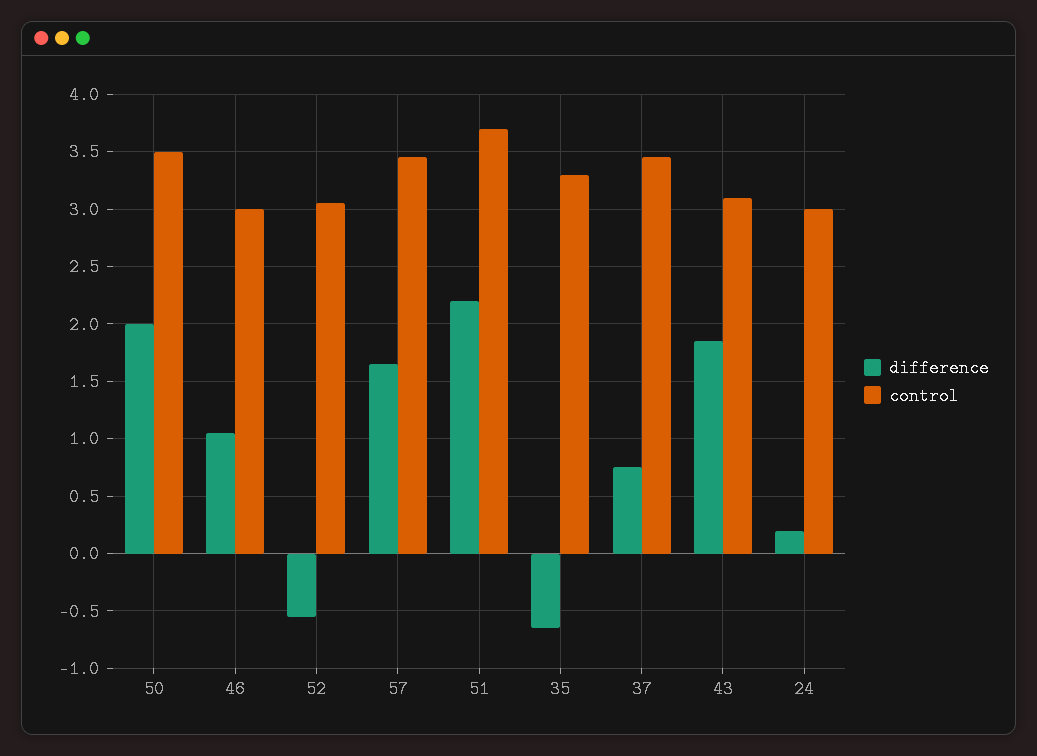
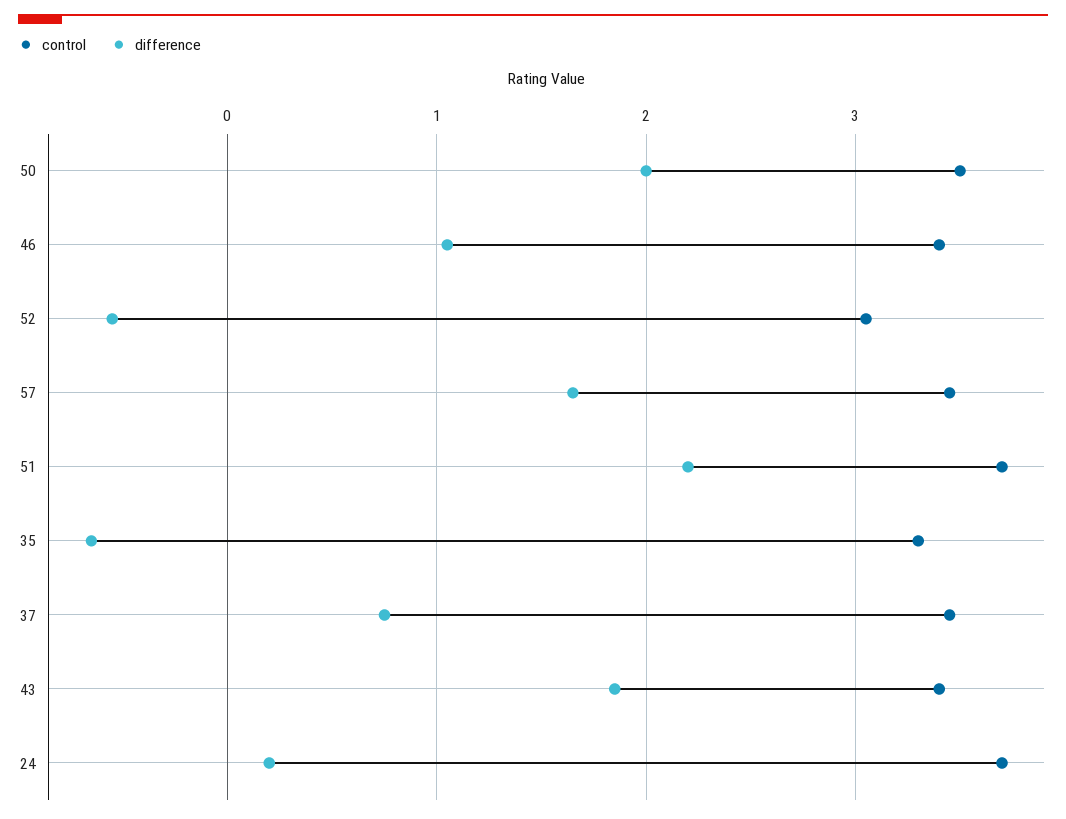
control, 46: 3 -> 3.4
control, 43: 3.1 -> 3.4
control, 24: 3 -> 3.7

